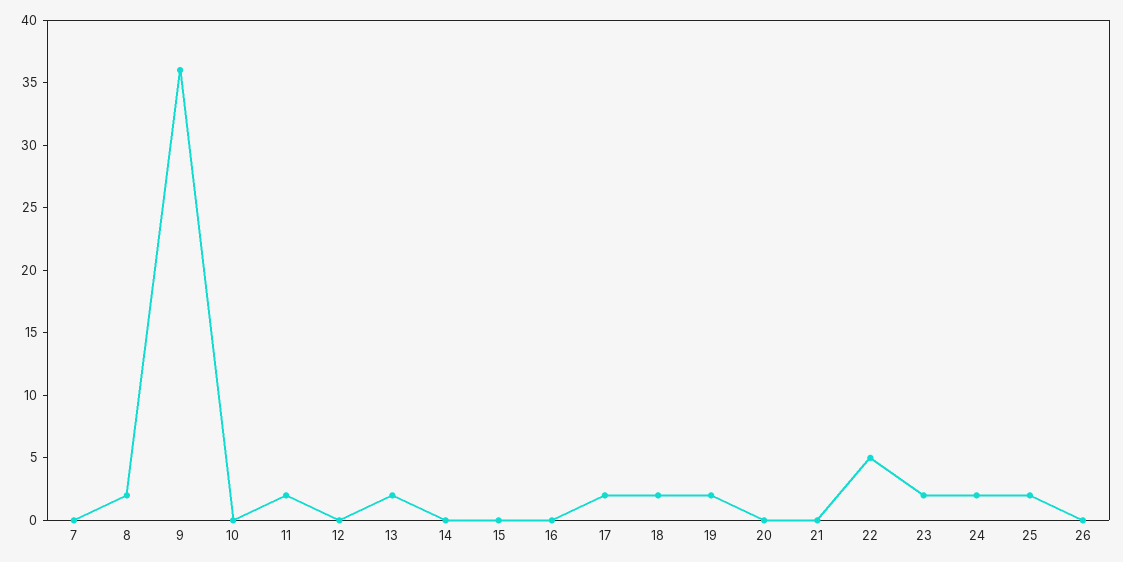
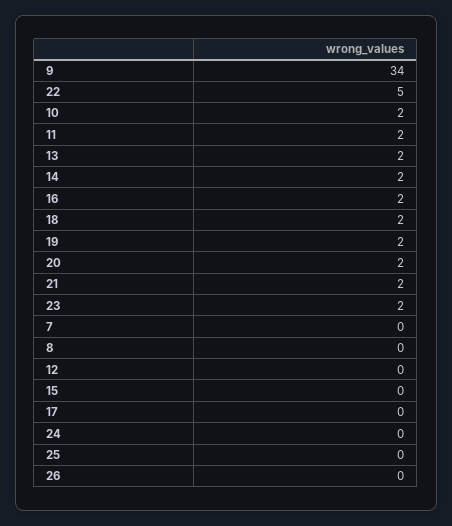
8: 2 -> 0
9: 36 -> 34
10: 0 -> 2
14: 0 -> 2
16: 0 -> 2
17: 2 -> 0
20: 0 -> 2
21: 0 -> 2
24: 2 -> 0
25: 2 -> 0

